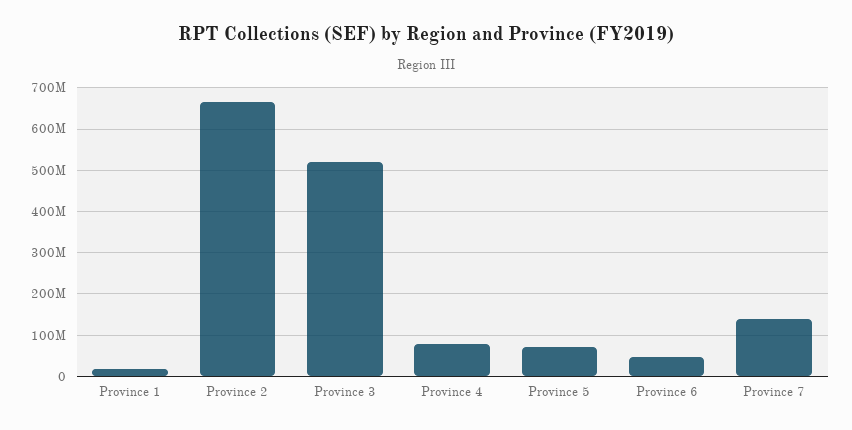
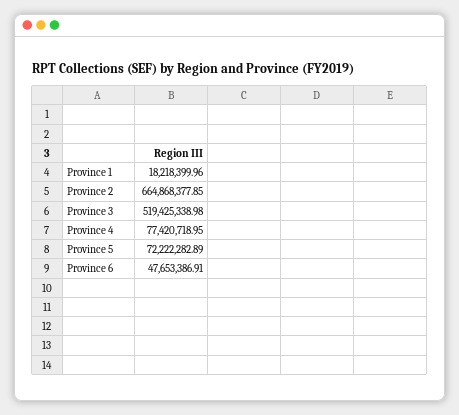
Province 7: 140000000 -> none

